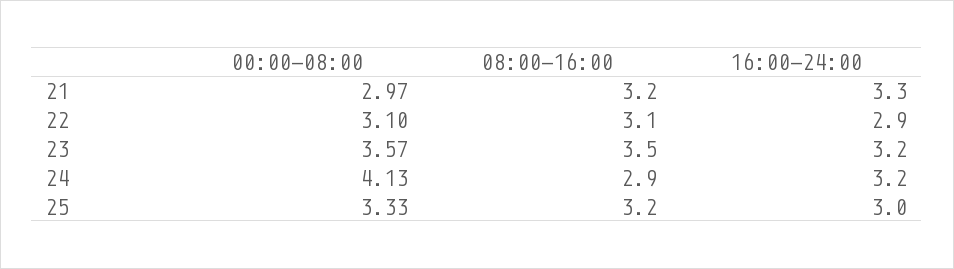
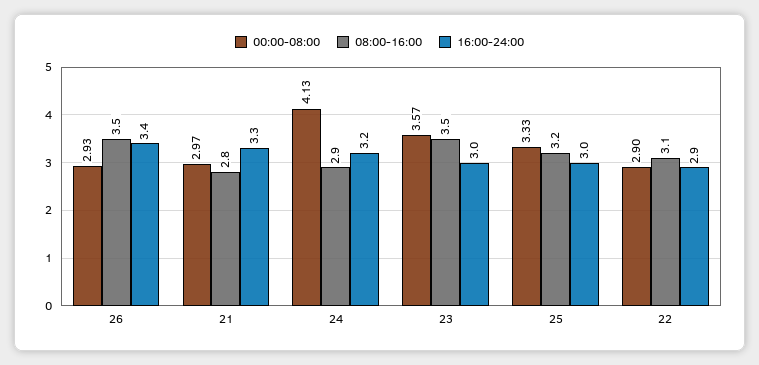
08:00-16:00, 21: 3.2 -> 2.8
00:00-08:00, 22: 3.1 -> 2.9
16:00-24:00, 23: 3.2 -> 3
00:00-08:00, 26: none -> 2.93
08:00-16:00, 26: none -> 3.5
16:00-24:00, 26: none -> 3.4

